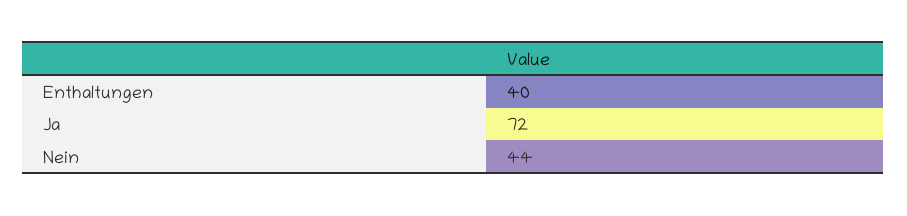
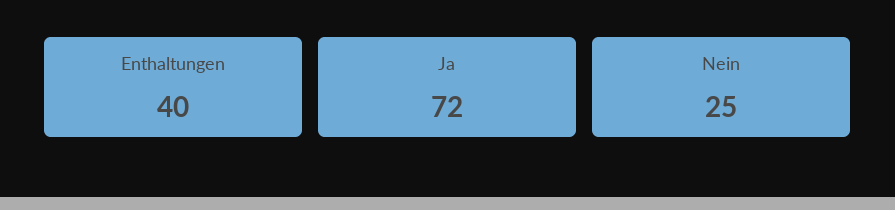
Nein: 44 -> 25

